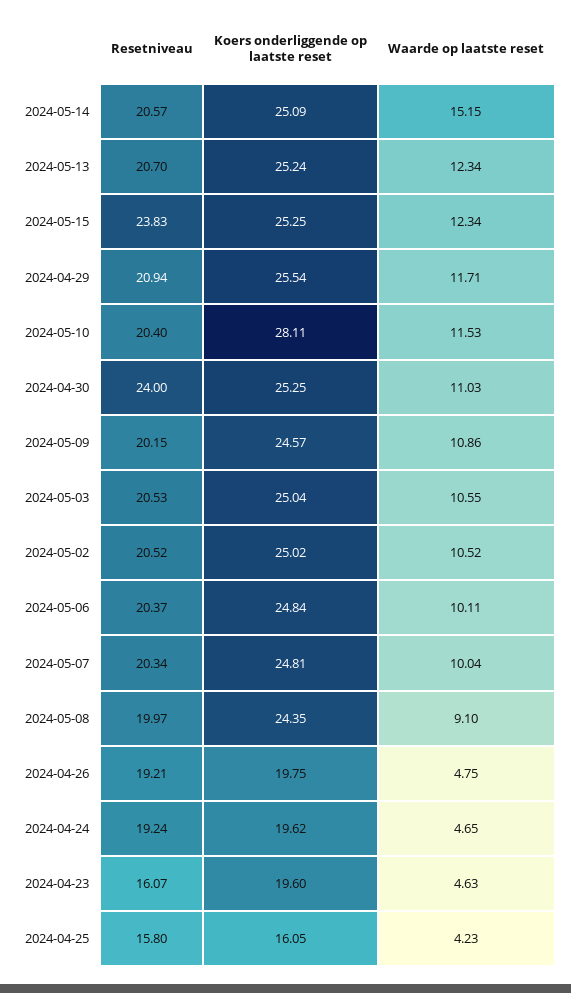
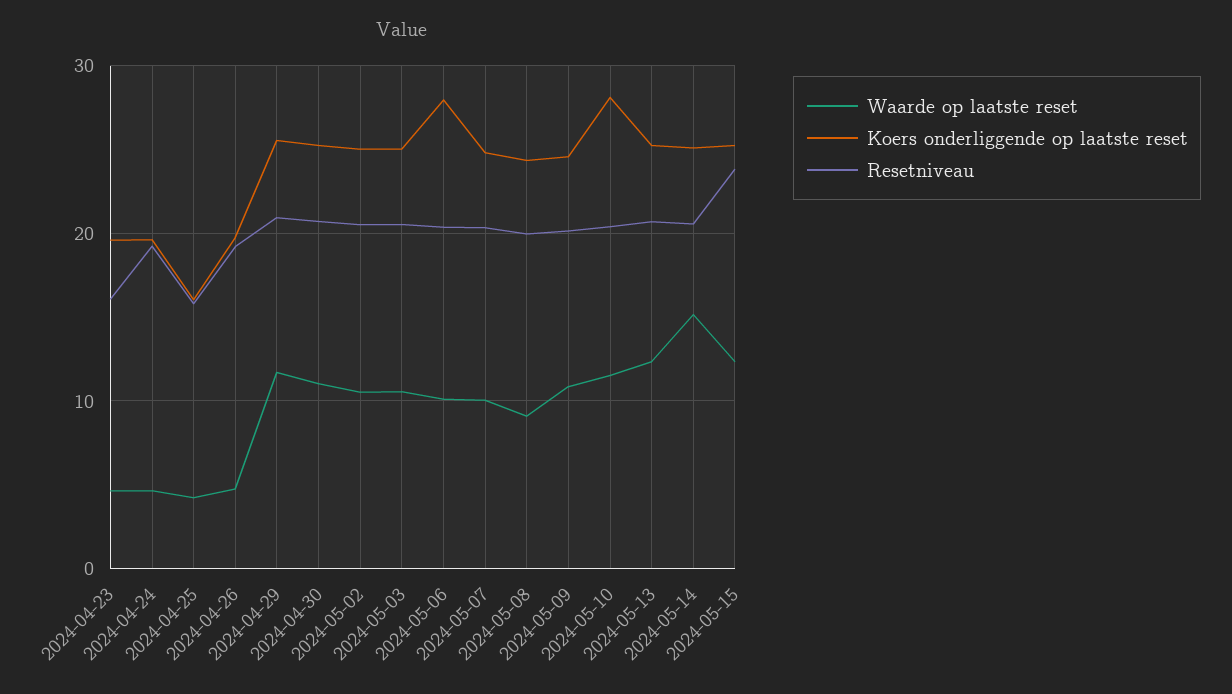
Resetniveau, 2024-04-30: 24 -> 21
Koers onderliggende op laatste reset, 2024-05-06: 24.84 -> 28

